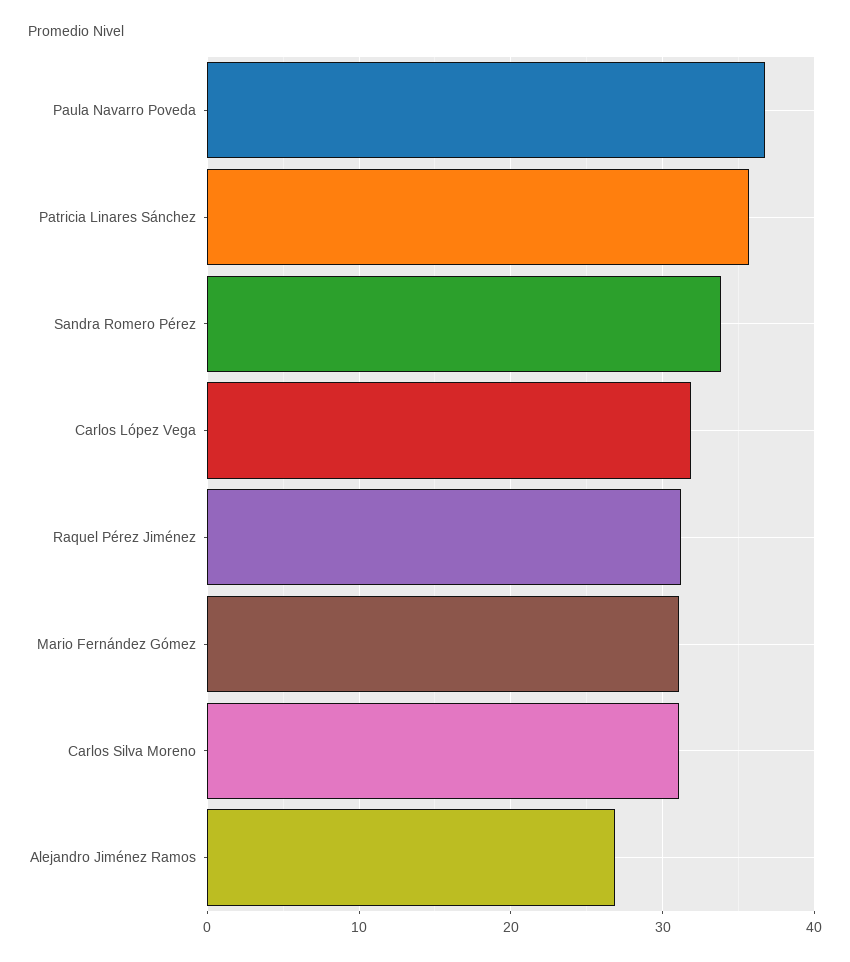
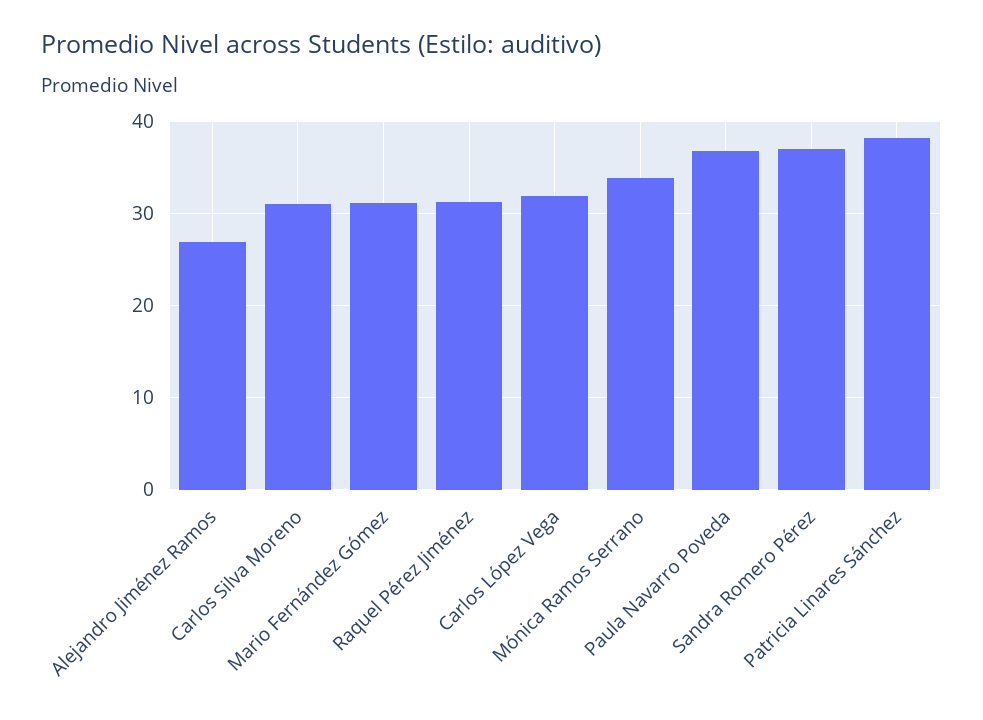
Patricia Linares Sánchez: 36 -> 38
Sandra Romero Pérez: 34 -> 37
Mónica Ramos Serrano: none -> 34

